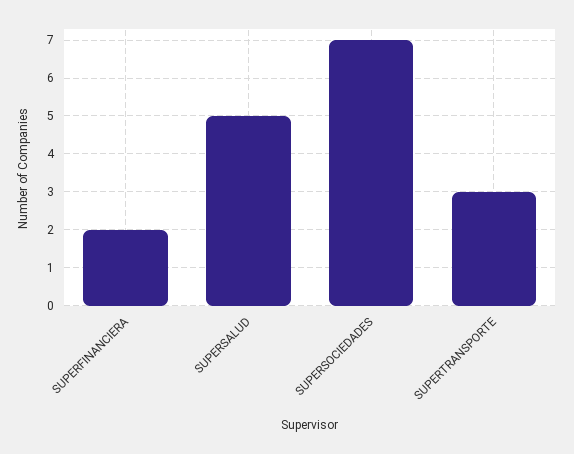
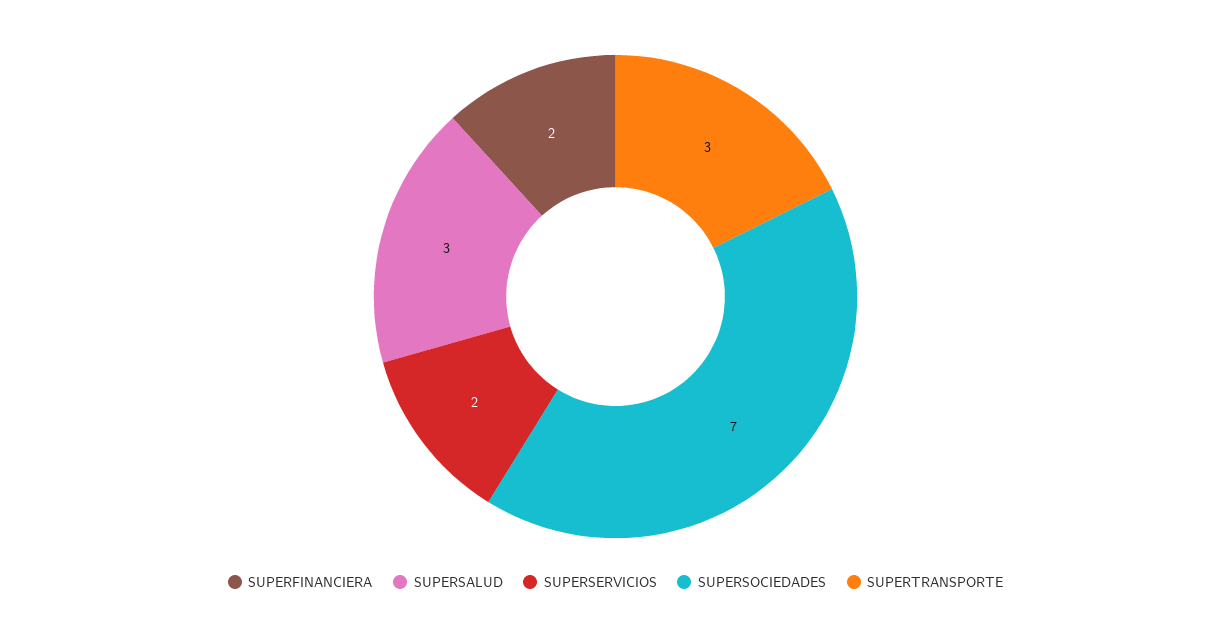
SUPERSALUD: 5 -> 3
SUPERSERVICIOS: none -> 2

